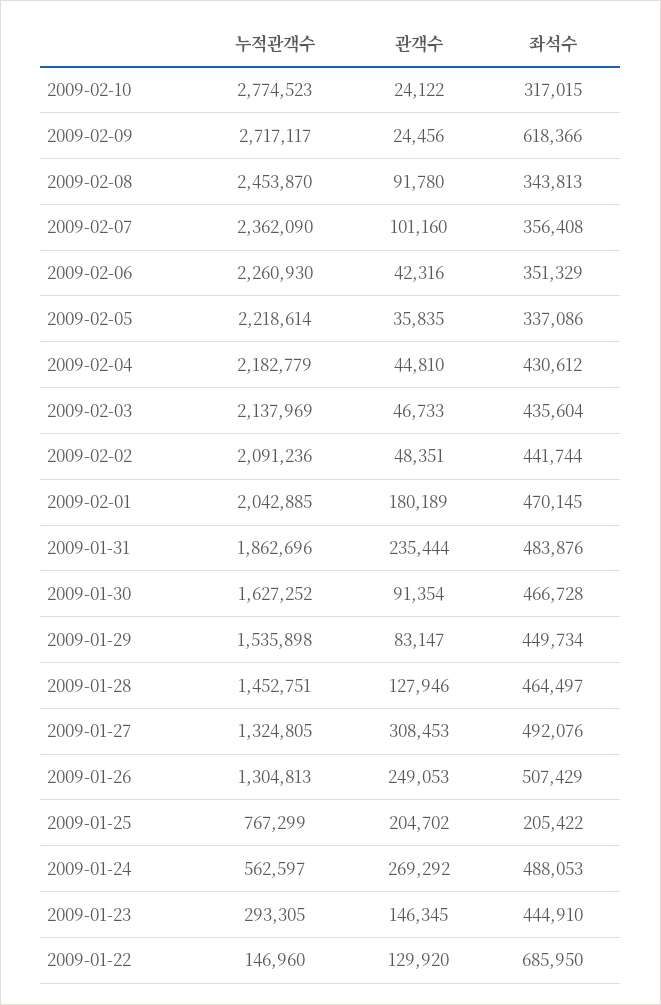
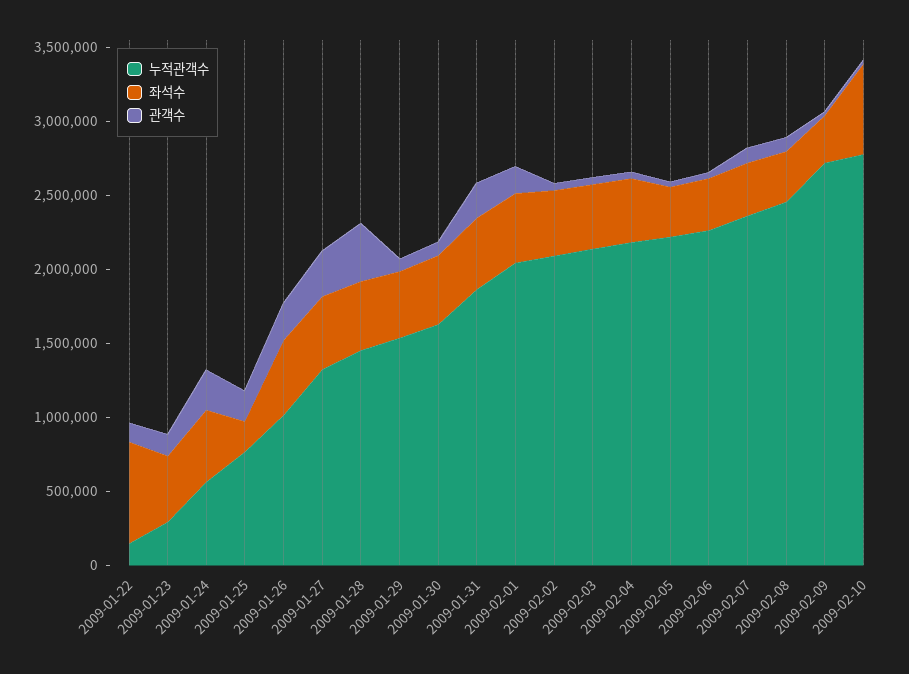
좌석수, 2009-02-10: 317015 -> 600000
좌석수, 2009-02-09: 618366 -> 300000
관객수, 2009-01-28: 127946 -> 400000
누적관객수, 2009-01-26: 1304813 -> 1000000

